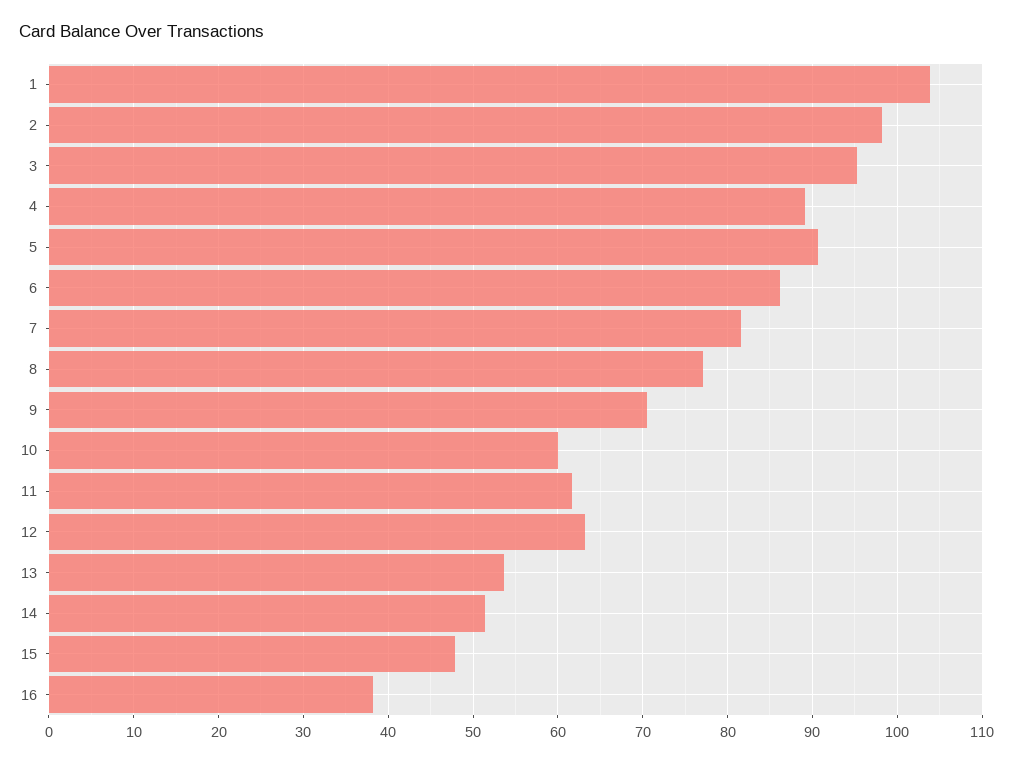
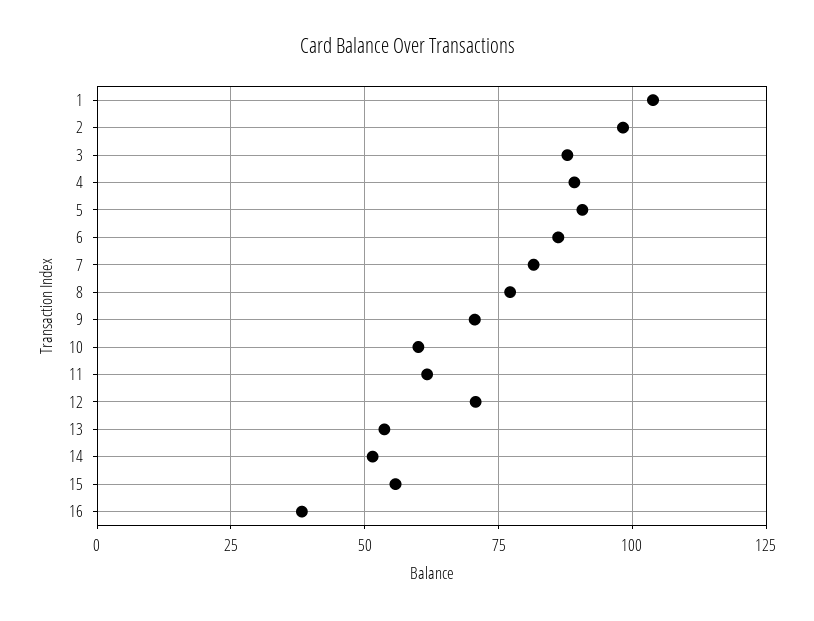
3: 95 -> 87.5
12: 63 -> 70
15: 48 -> 55

